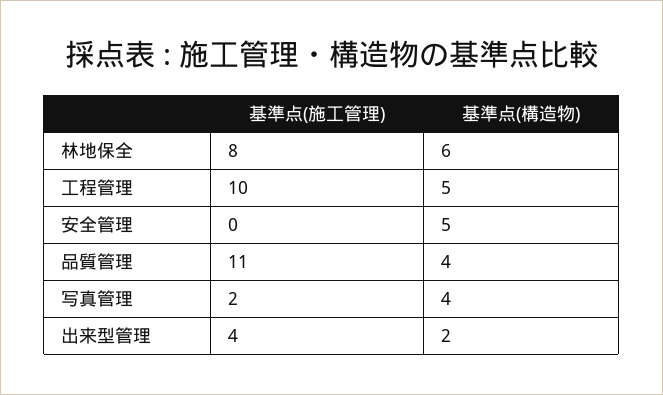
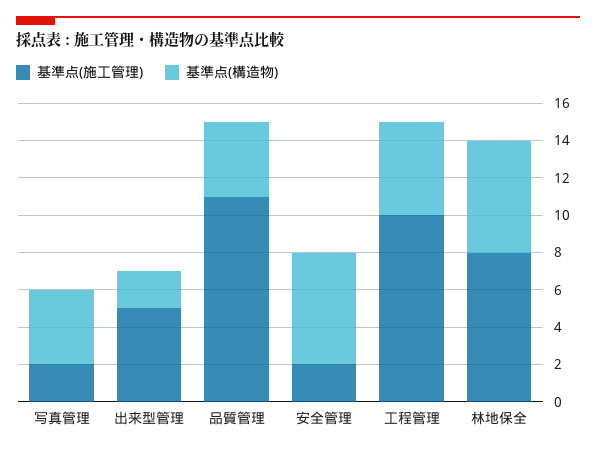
基準点(施工管理), 安全管理: 0 -> 2
基準点(構造物), 安全管理: 5 -> 6
基準点(施工管理), 出来型管理: 4 -> 5

